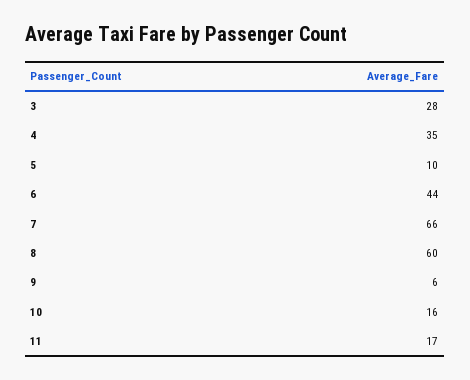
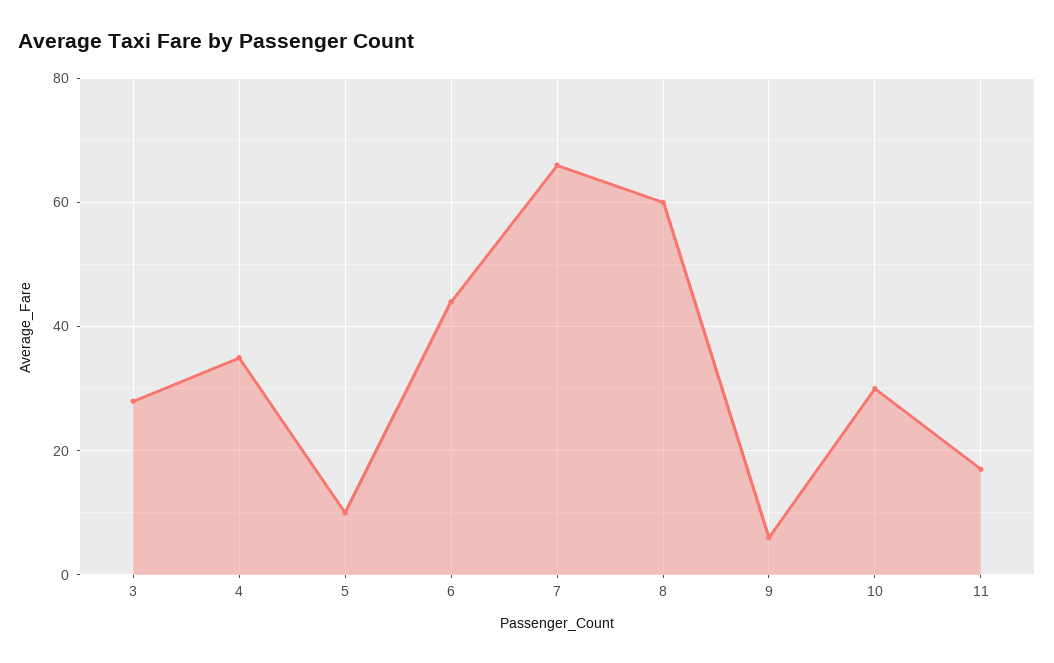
10: 16 -> 30

